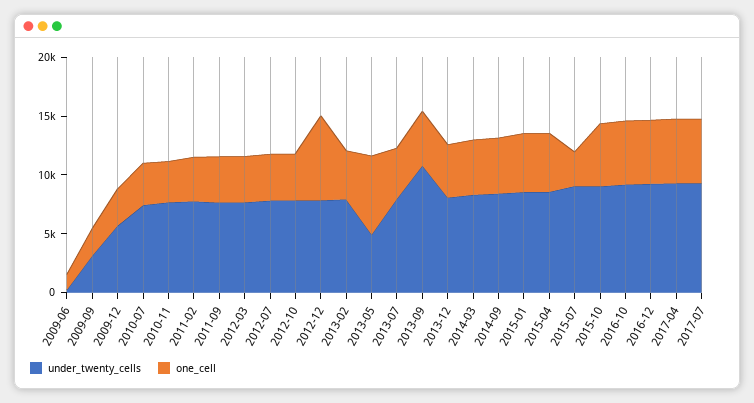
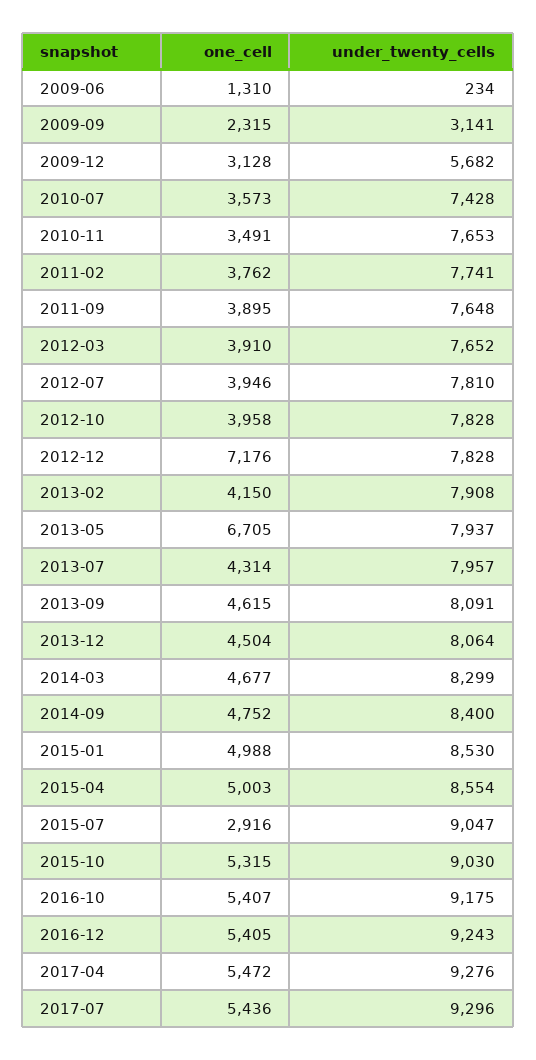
under_twenty_cells, 2013-05: 5000 -> 7937
under_twenty_cells, 2013-09: 11000 -> 8091

